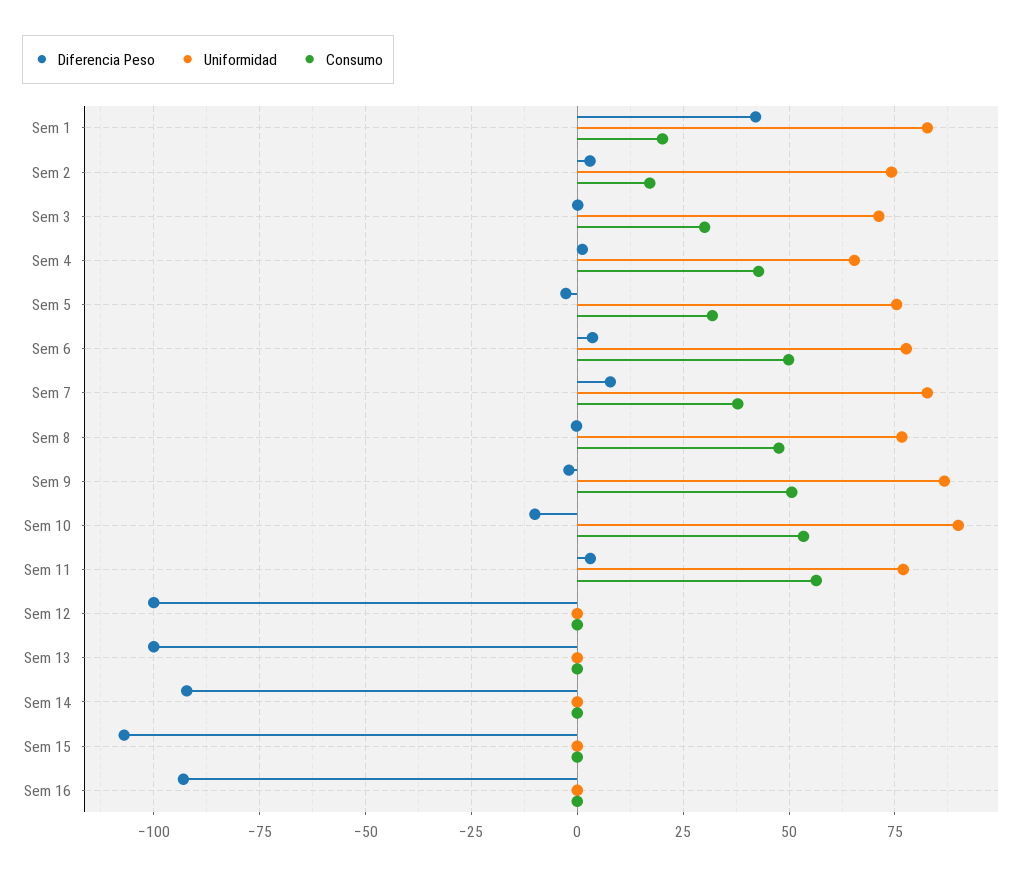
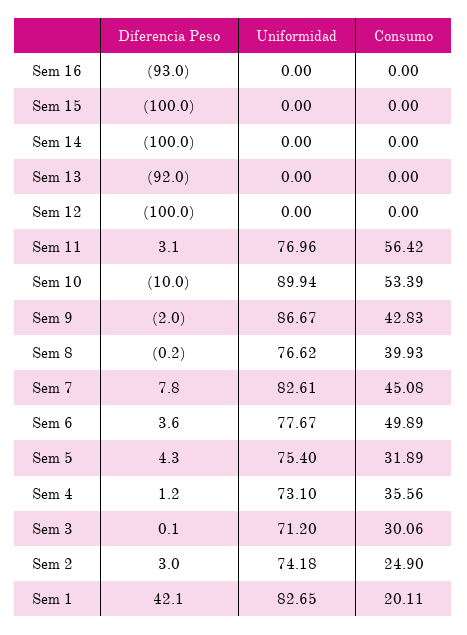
Consumo, Sem 2: 17.5 -> 24.9
Uniformidad, Sem 4: 65 -> 73.1
Consumo, Sem 4: 42.5 -> 35.56
Diferencia Peso, Sem 5: -2.5 -> 4.3
Consumo, Sem 7: 37.5 -> 45.08
Consumo, Sem 8: 47.5 -> 39.93
Consumo, Sem 9: 50 -> 42.83
Diferencia Peso, Sem 13: -100 -> -92
Diferencia Peso, Sem 14: -92.5 -> -100
Diferencia Peso, Sem 15: -107.5 -> -100

